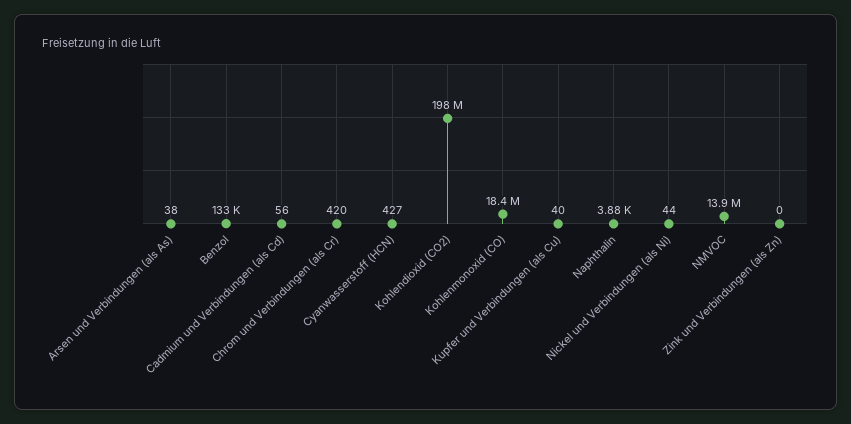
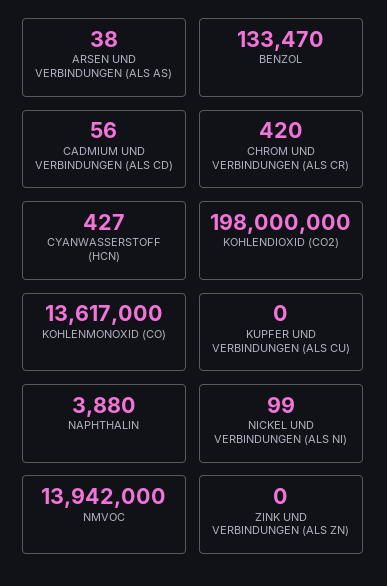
Kohlenmonoxid (CO): 18400000 -> 13617000
Kupfer und Verbindungen (als Cu): 40 -> 0
Nickel und Verbindungen (als Ni): 44 -> 99

